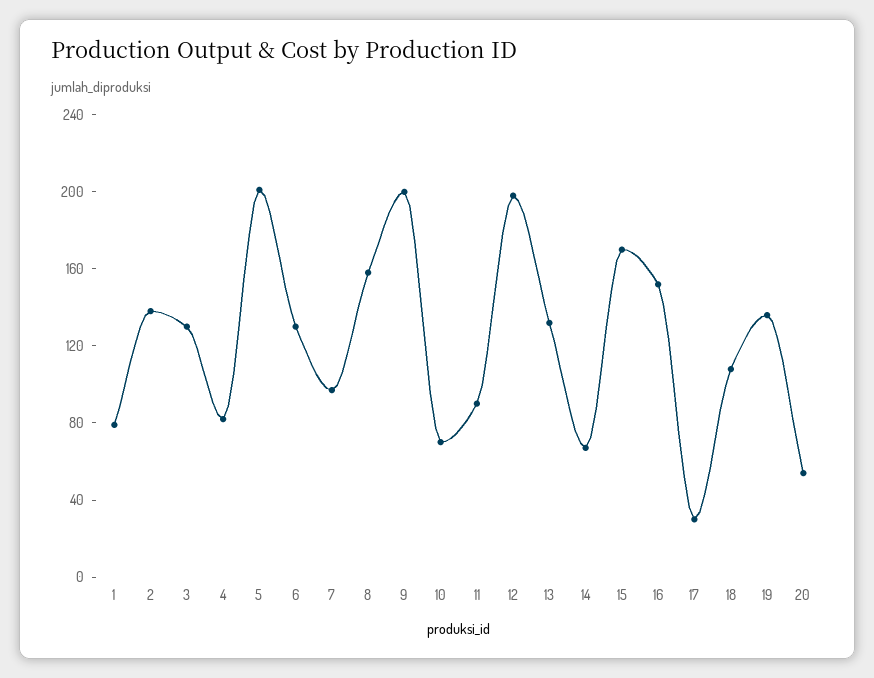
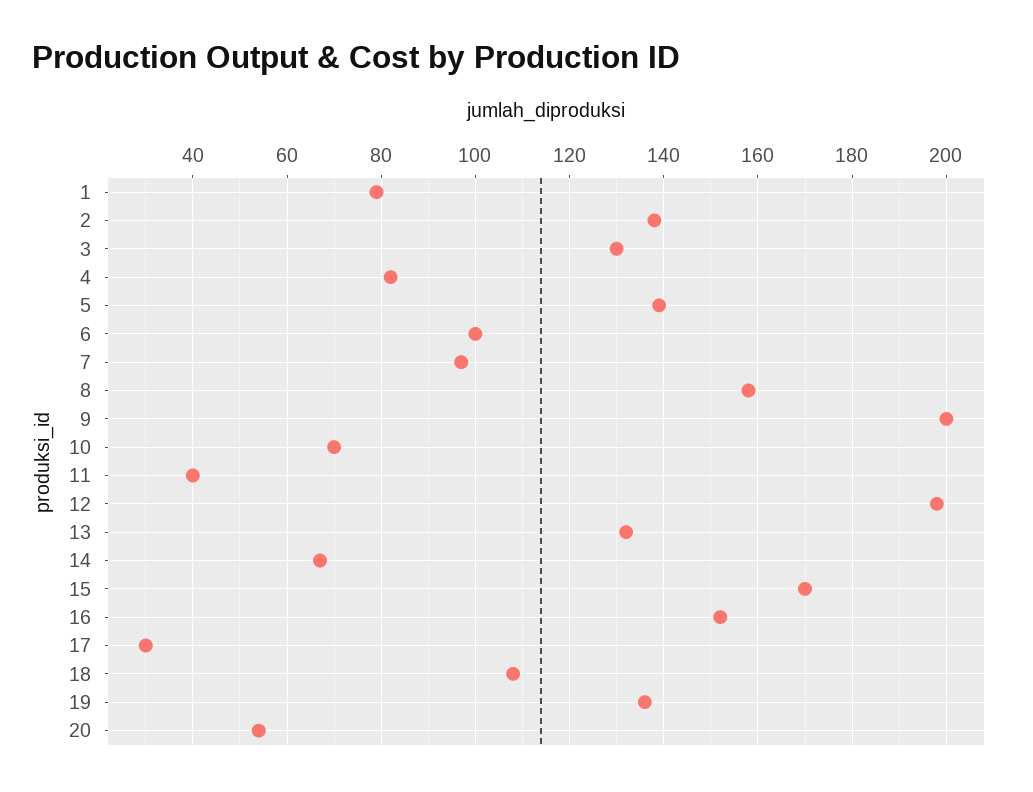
5: 200 -> 140
6: 130 -> 100
11: 90 -> 40

